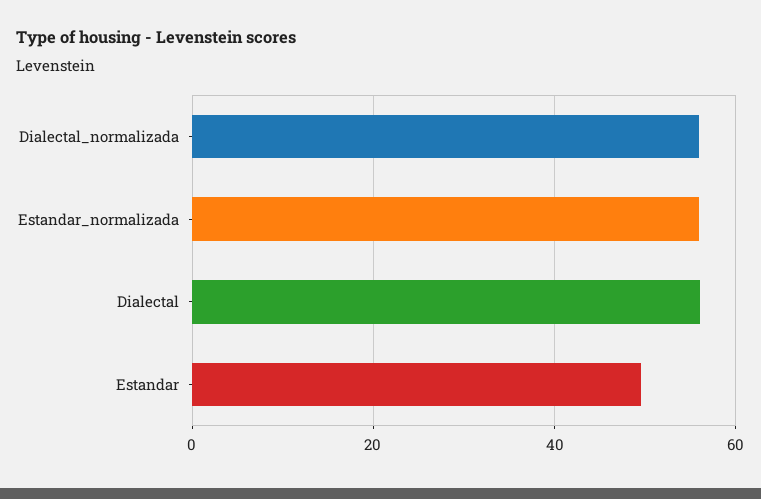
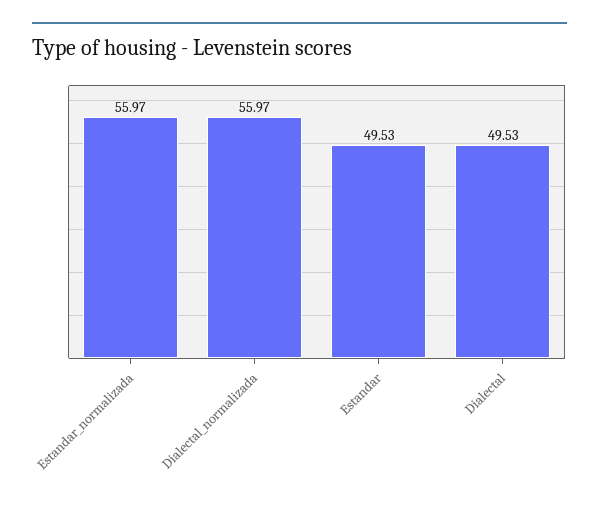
Dialectal: 56 -> 49.53

